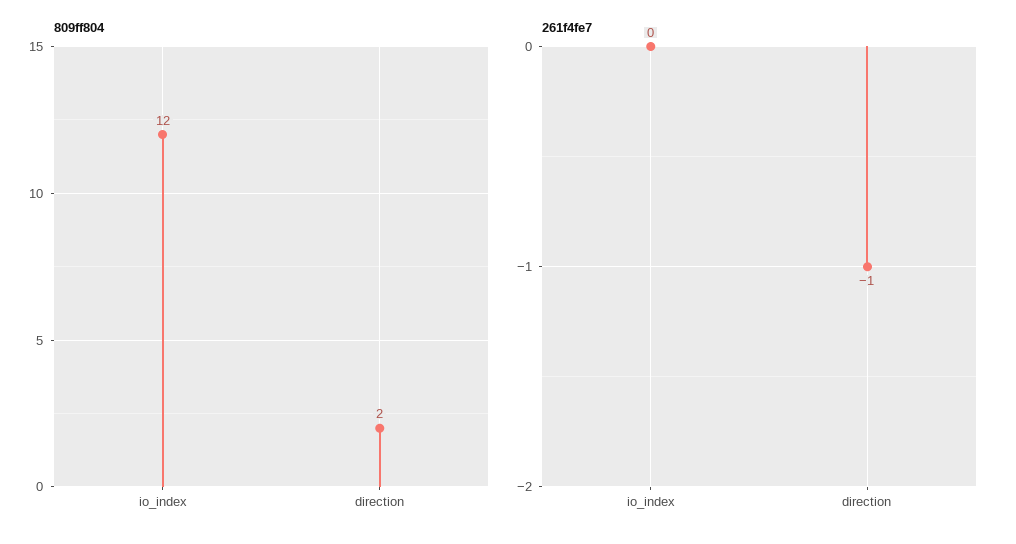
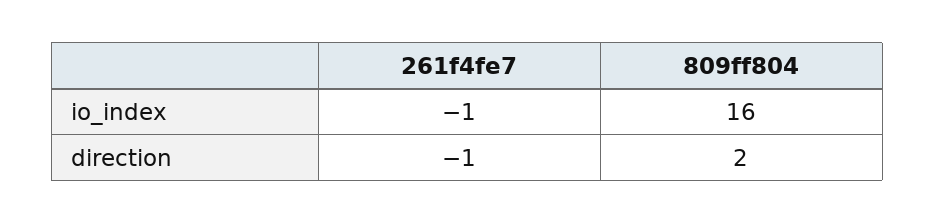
809ff804, io_index: 12 -> 16
261f4fe7, io_index: 0 -> -1

